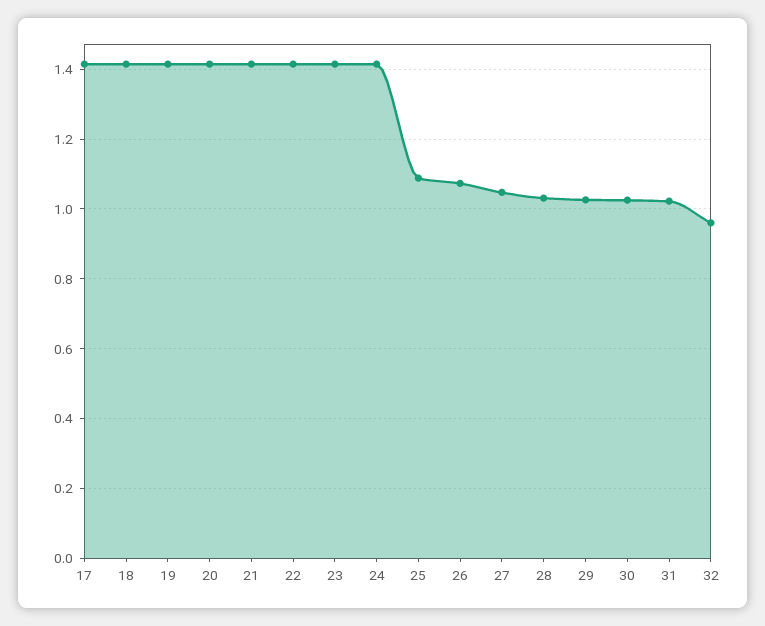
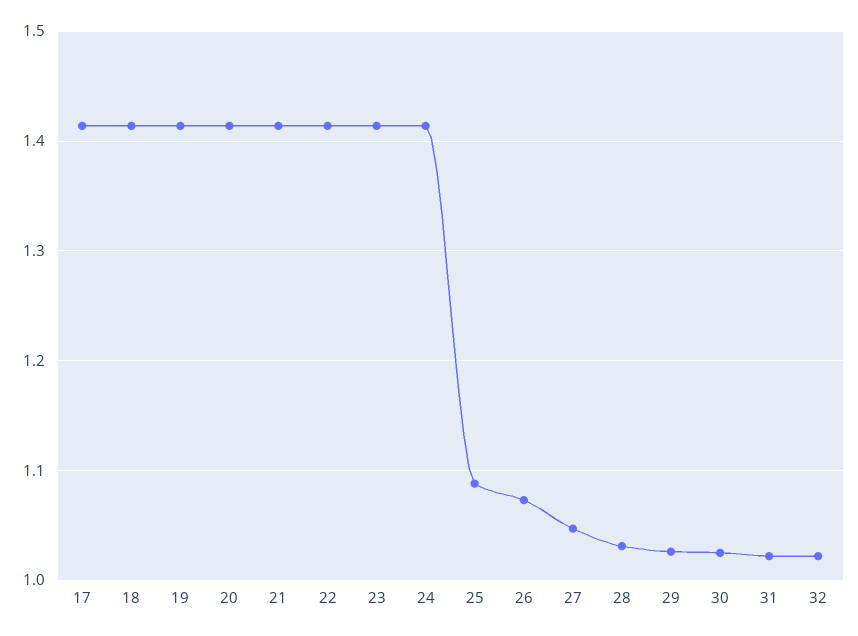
32: 0.96 -> 1.02

